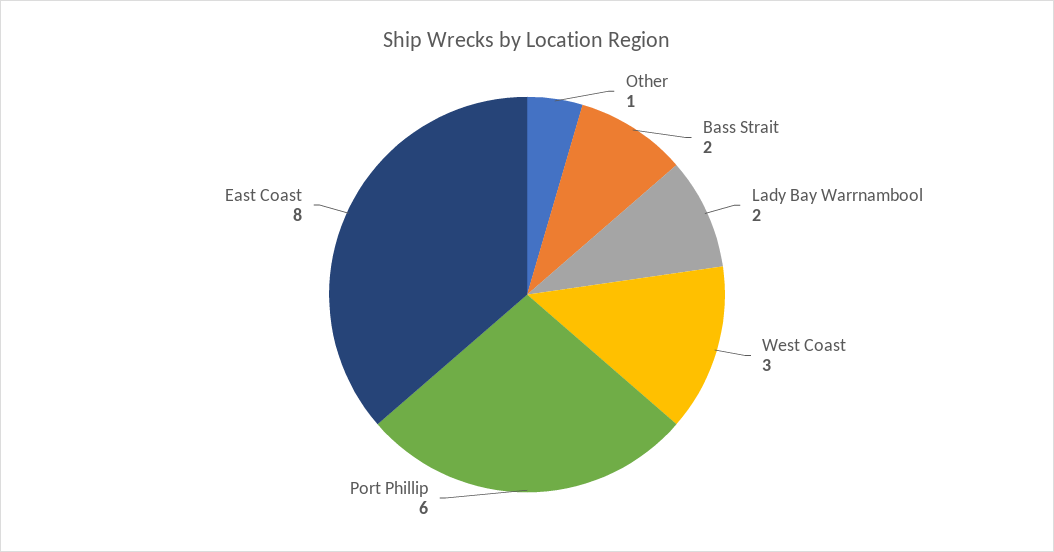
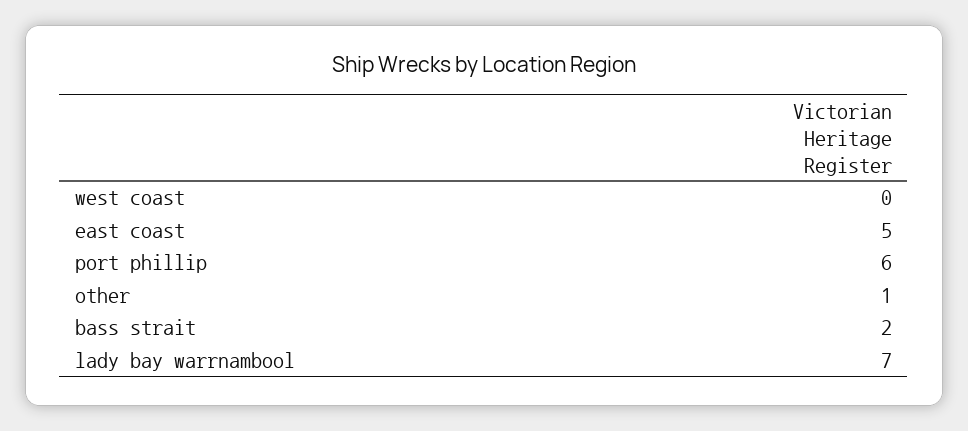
Lady Bay Warrnambool: 2 -> 7
West Coast: 3 -> 0
East Coast: 8 -> 5

